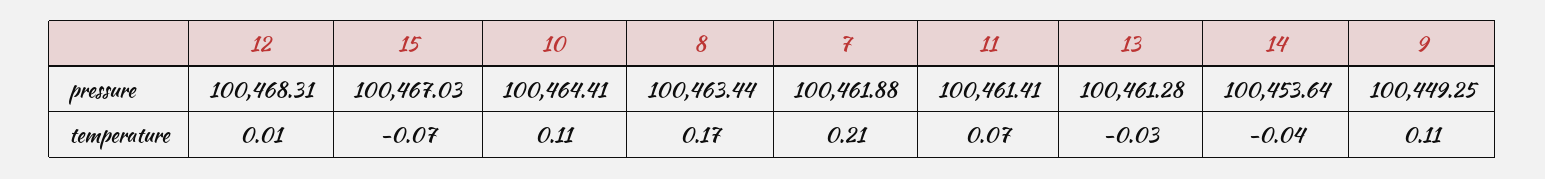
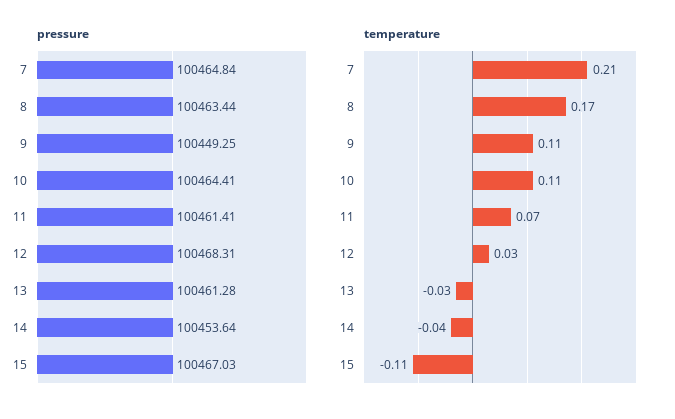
pressure, 7: 100461.88 -> 100464.84
temperature, 12: 0.01 -> 0.03
temperature, 15: -0.07 -> -0.11

